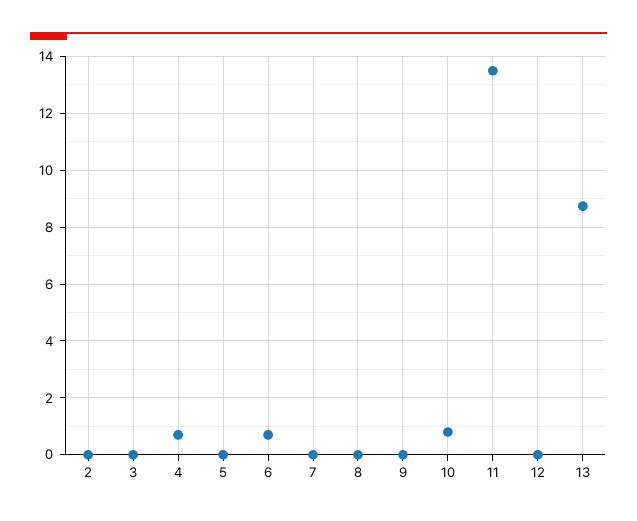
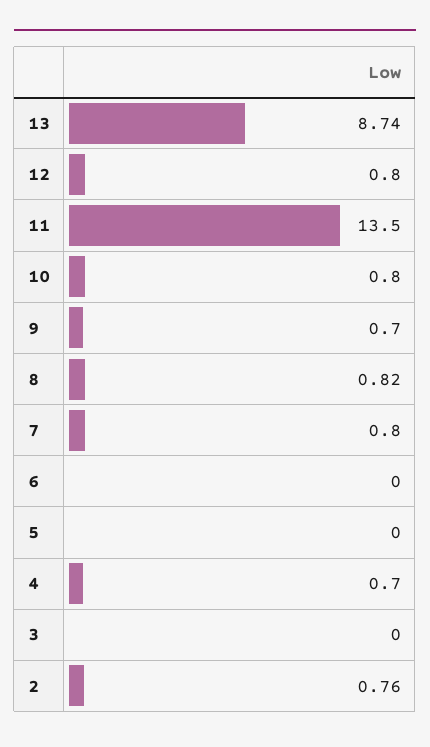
2: 0 -> 0.76
6: 0.75 -> 0
7: 0 -> 0.8
8: 0 -> 0.82
9: 0 -> 0.7
12: 0 -> 0.8

